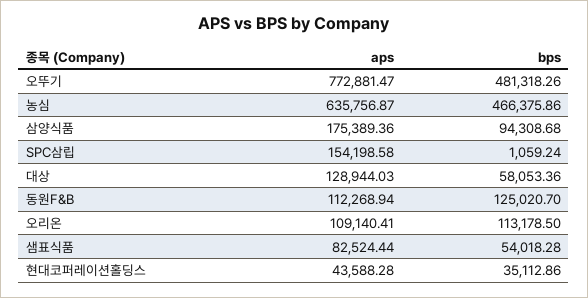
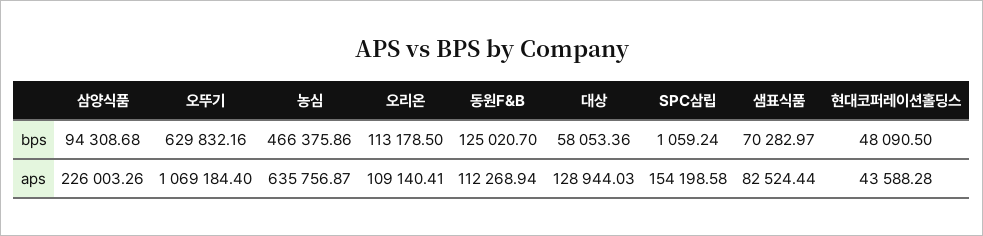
aps, 오뚜기: 772881.47 -> 1069184.4
bps, 오뚜기: 481318.26 -> 629832.16
aps, 삼양식품: 175389.36 -> 226003.26
bps, 샘표식품: 54018.28 -> 70282.97
bps, 현대코퍼레이션홀딩스: 35112.86 -> 48090.5

